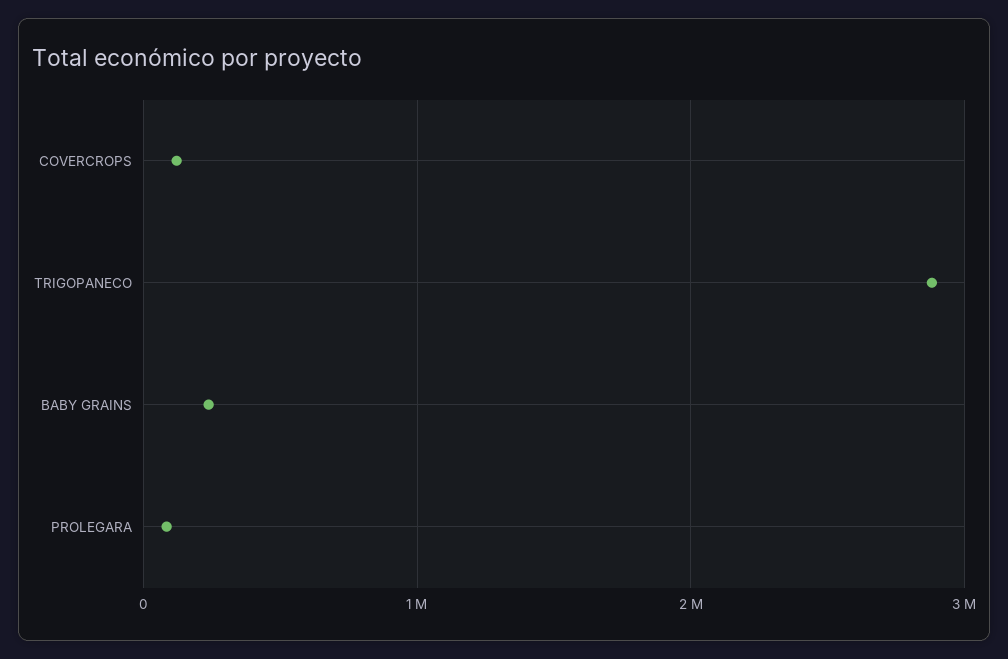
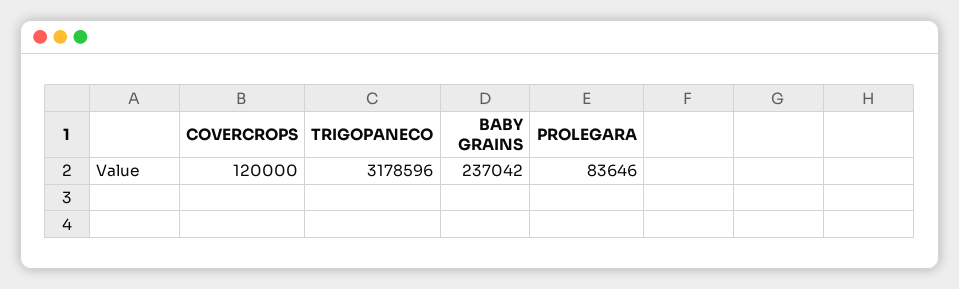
TRIGOPANECO: 2900000 -> 3178596

